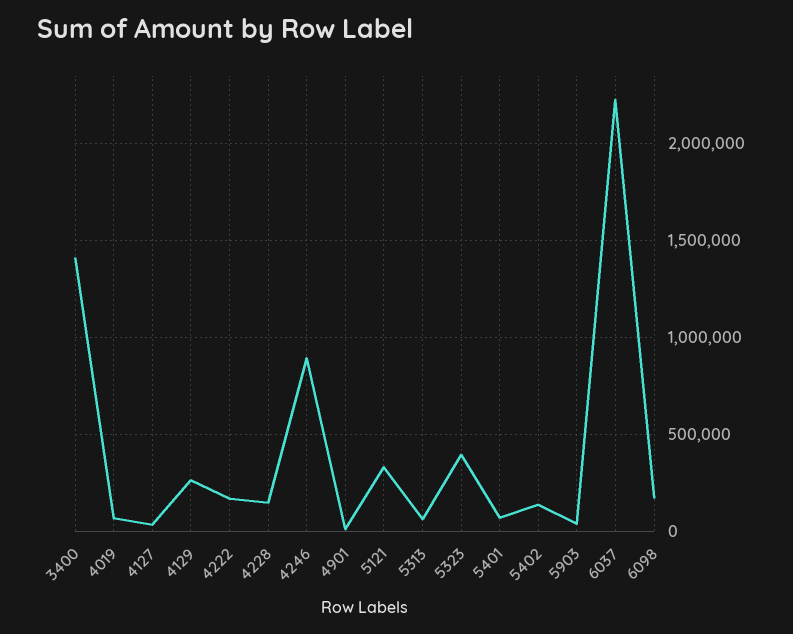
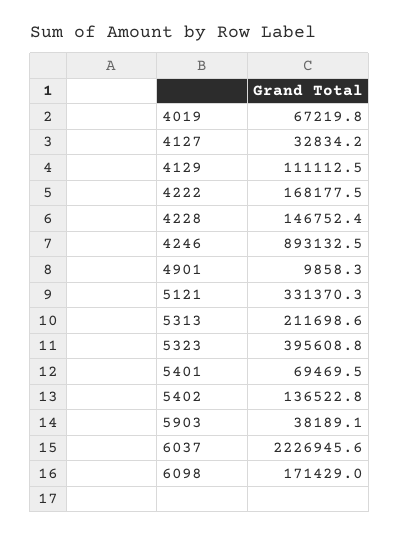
3400: 1400000 -> none
4129: 250000 -> 111112.5
5313: 50000 -> 211698.6

